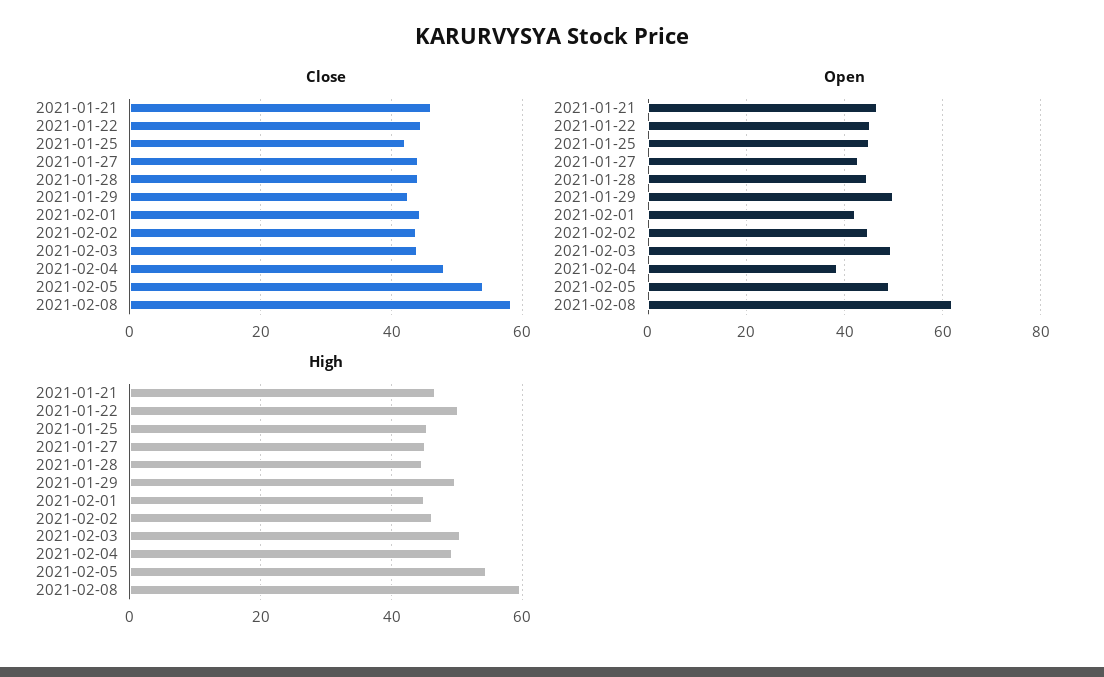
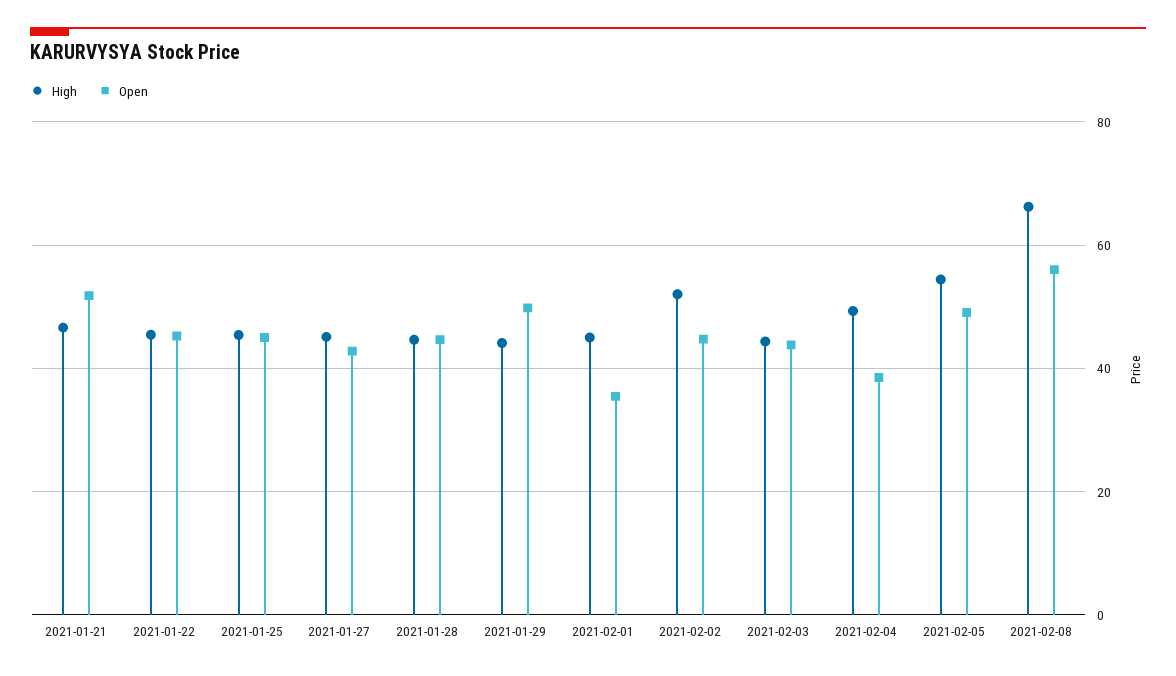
Close, 2021-01-21: 46 -> none
Close, 2021-01-22: 44 -> none
Close, 2021-01-25: 42 -> none
Close, 2021-01-27: 44 -> none
Close, 2021-01-28: 44 -> none
Close, 2021-01-29: 42 -> none
Close, 2021-02-01: 44 -> none
Close, 2021-02-02: 44 -> none
Close, 2021-02-03: 44 -> none
Close, 2021-02-04: 48 -> none
Close, 2021-02-05: 54 -> none
Close, 2021-02-08: 58 -> none
Open, 2021-01-21: 46 -> 52
Open, 2021-02-01: 42 -> 36
Open, 2021-02-03: 50 -> 44
Open, 2021-02-08: 62 -> 56
High, 2021-01-22: 50 -> 46
High, 2021-01-29: 50 -> 44
High, 2021-02-02: 46 -> 52
High, 2021-02-03: 50 -> 44
High, 2021-02-08: 60 -> 66

